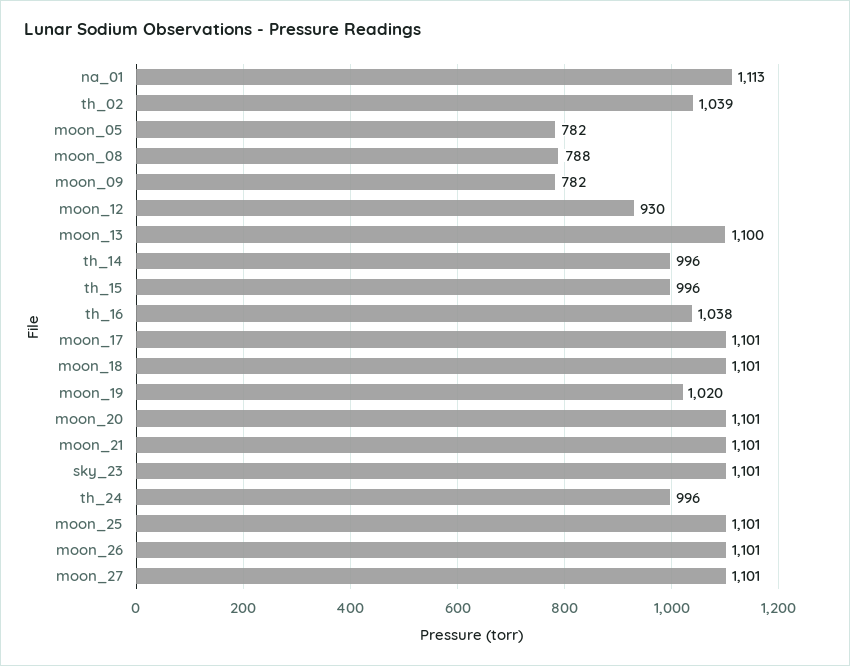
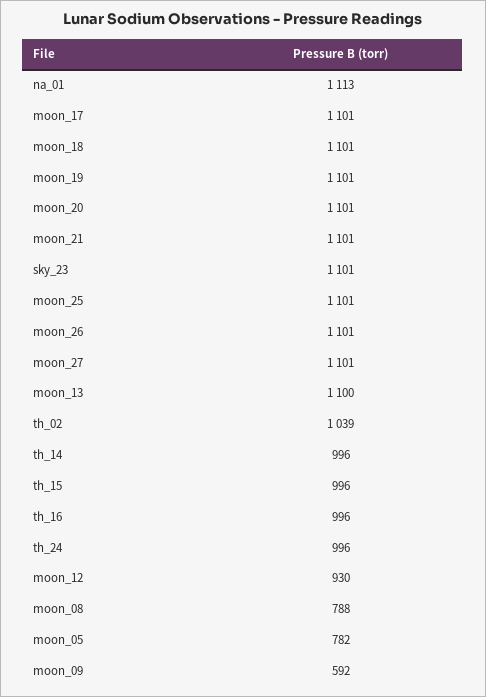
moon_09: 782 -> 592
th_16: 1038 -> 996
moon_19: 1020 -> 1101

